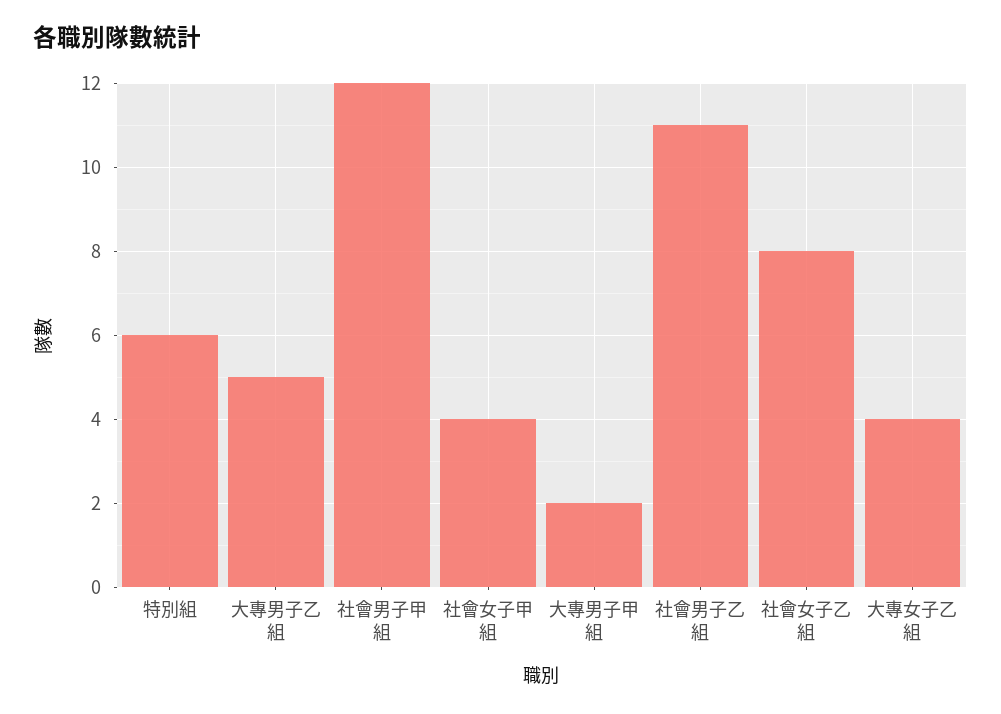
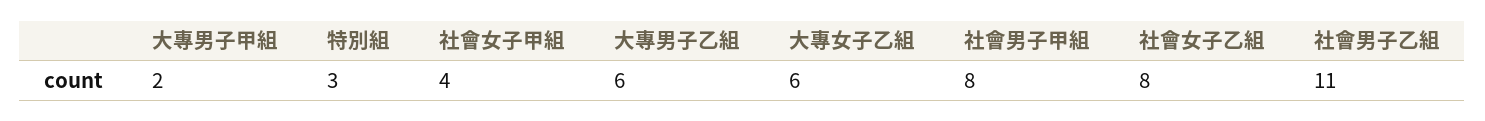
特別組: 6 -> 3
大專男子乙組: 5 -> 6
社會男子甲組: 12 -> 8
大專女子乙組: 4 -> 6

